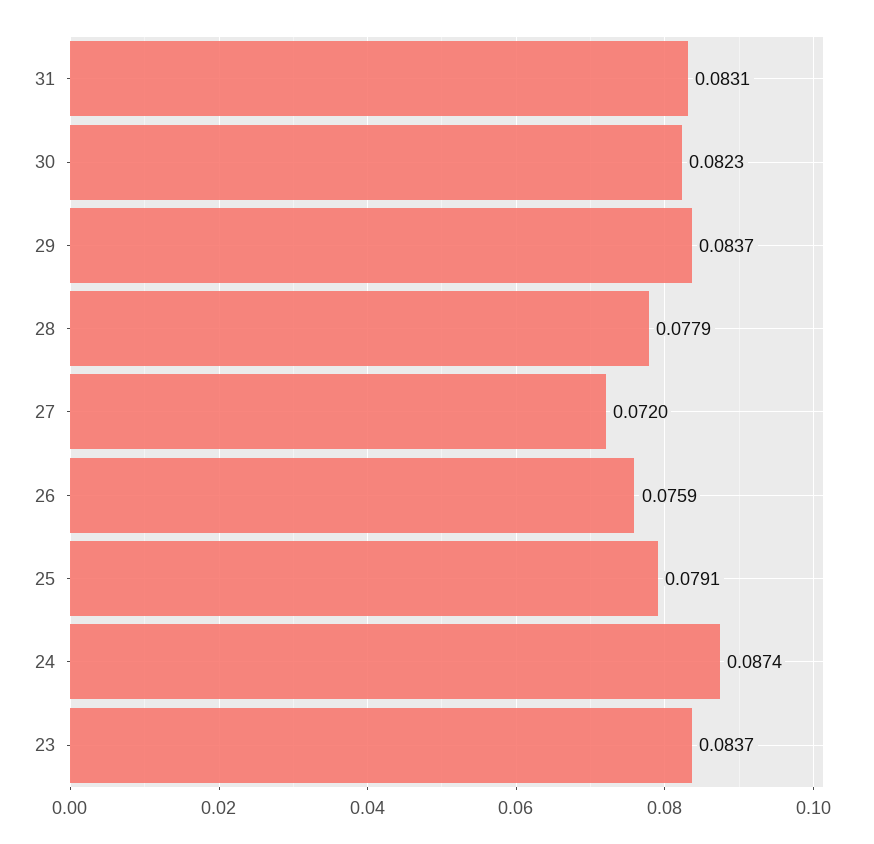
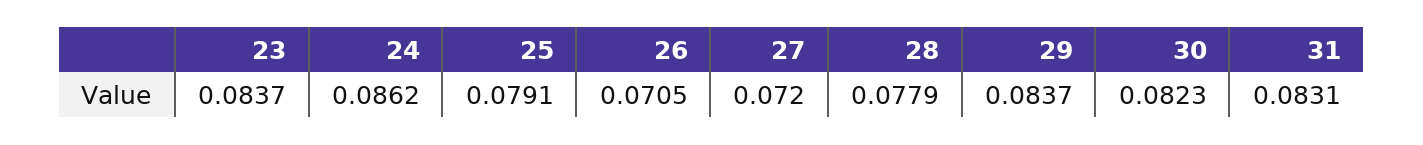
26: 0.0759 -> 0.0705
24: 0.0874 -> 0.0862

